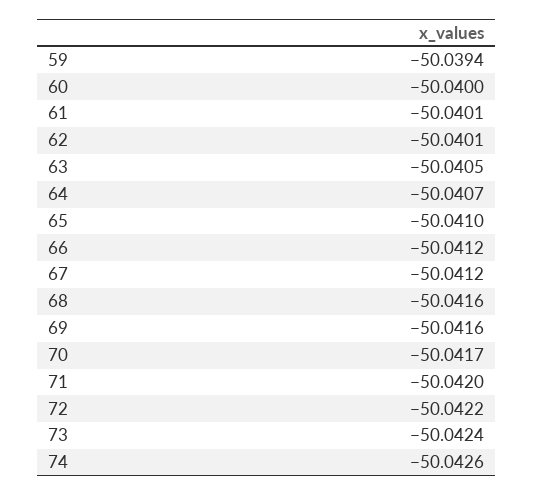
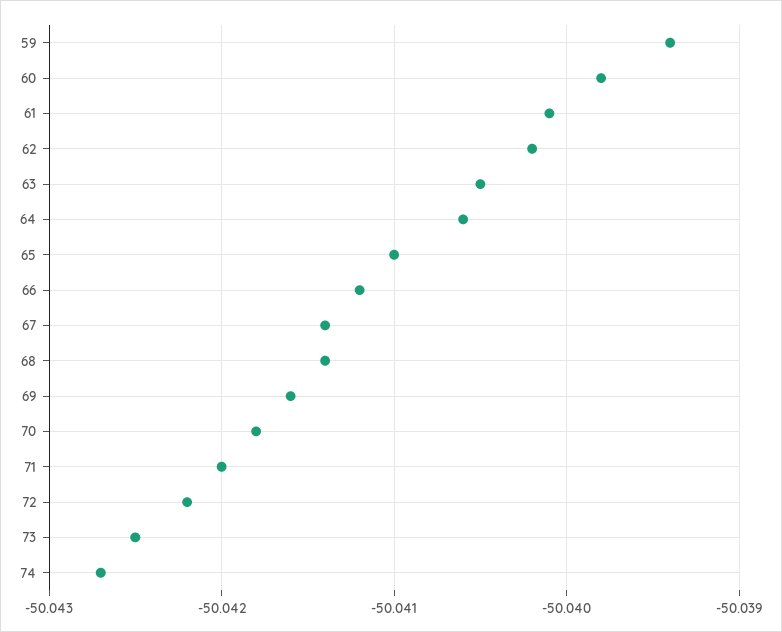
60: -50.04 -> -50.0398
62: -50.0401 -> -50.0402
64: -50.0407 -> -50.0406
67: -50.0412 -> -50.0414
68: -50.0416 -> -50.0414
70: -50.0417 -> -50.0418
73: -50.0424 -> -50.0425
74: -50.0426 -> -50.0427

